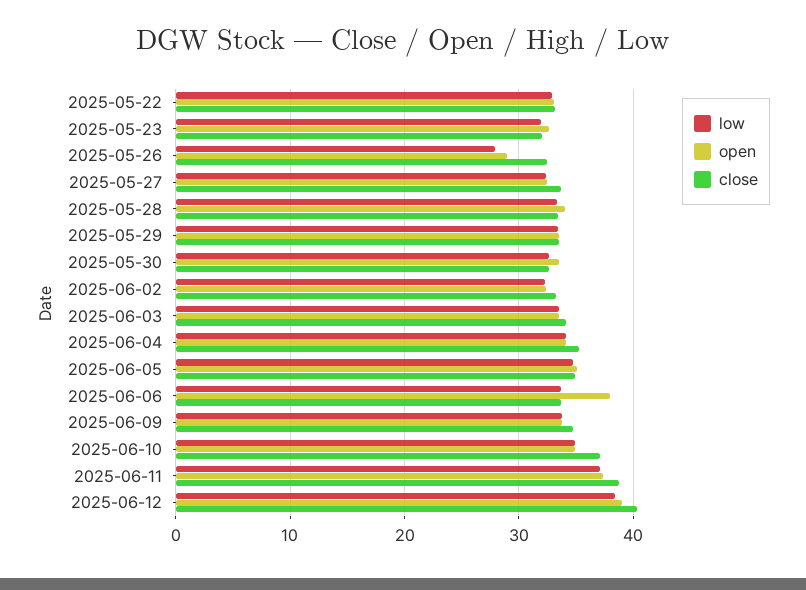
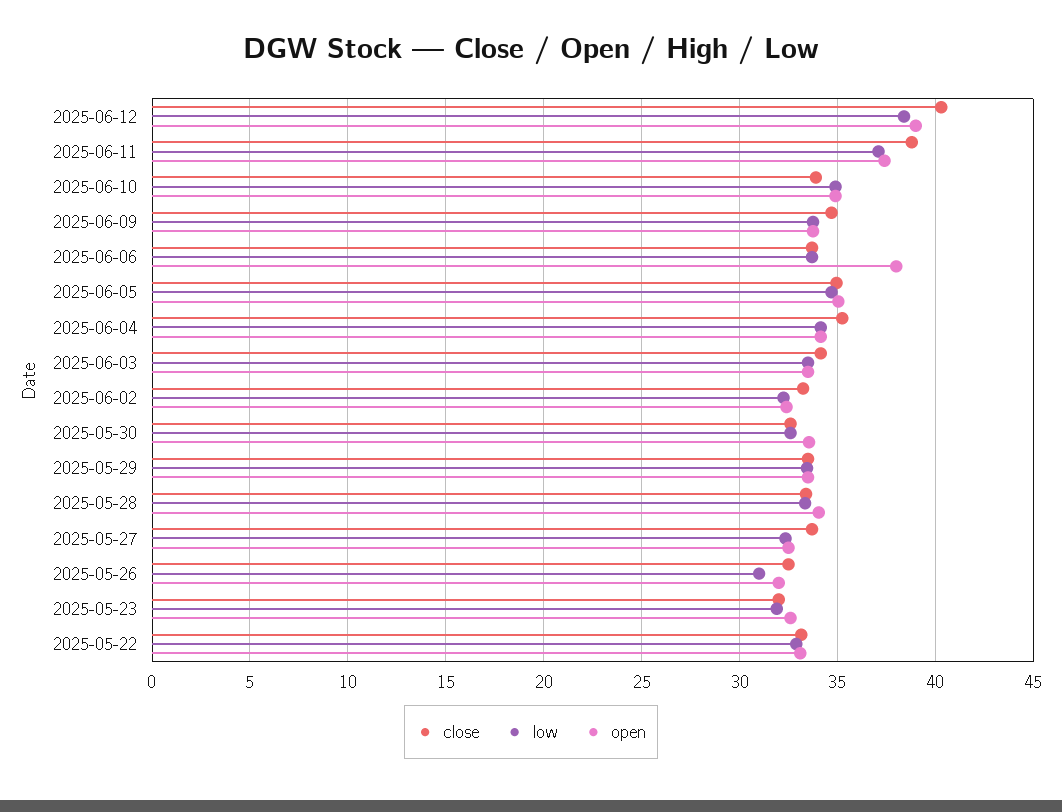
low, 2025-05-26: 28 -> 31
open, 2025-05-26: 29 -> 32
close, 2025-06-10: 37 -> 34

